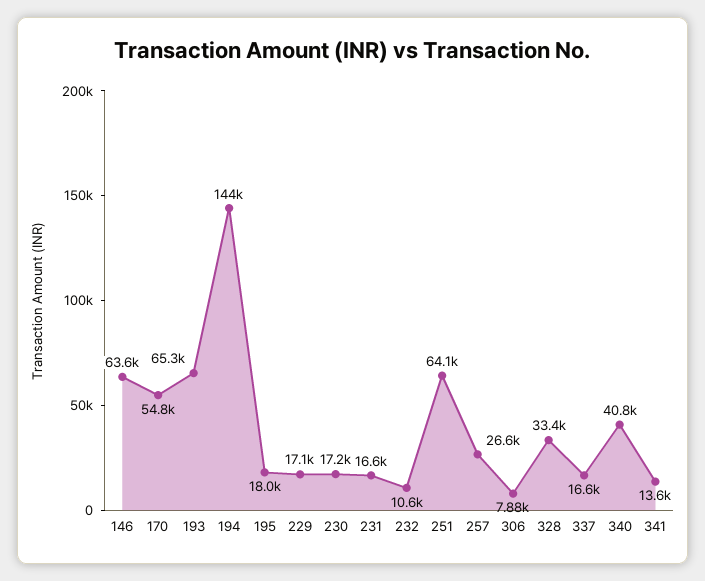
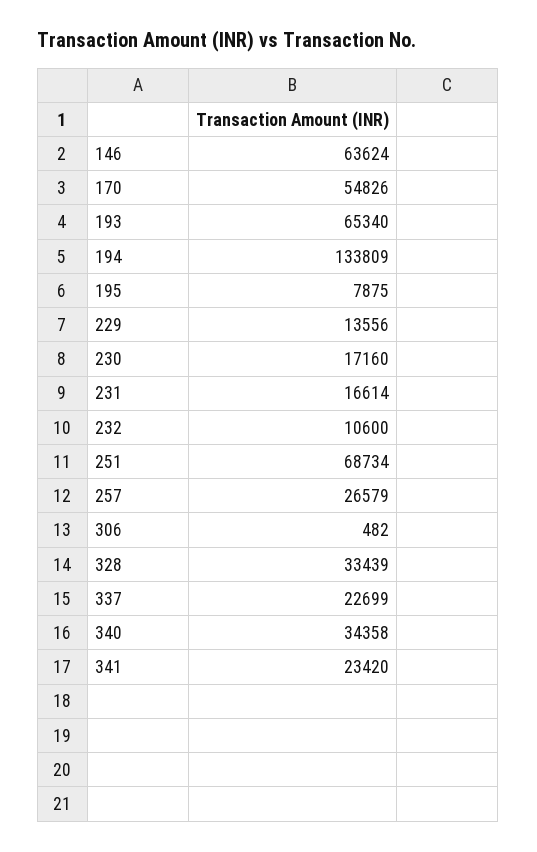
194: 144000 -> 133809
195: 18000 -> 7875
229: 17100 -> 13556
251: 64100 -> 68734
306: 7880 -> 482
337: 16600 -> 22699
340: 40800 -> 34358
341: 13600 -> 23420

